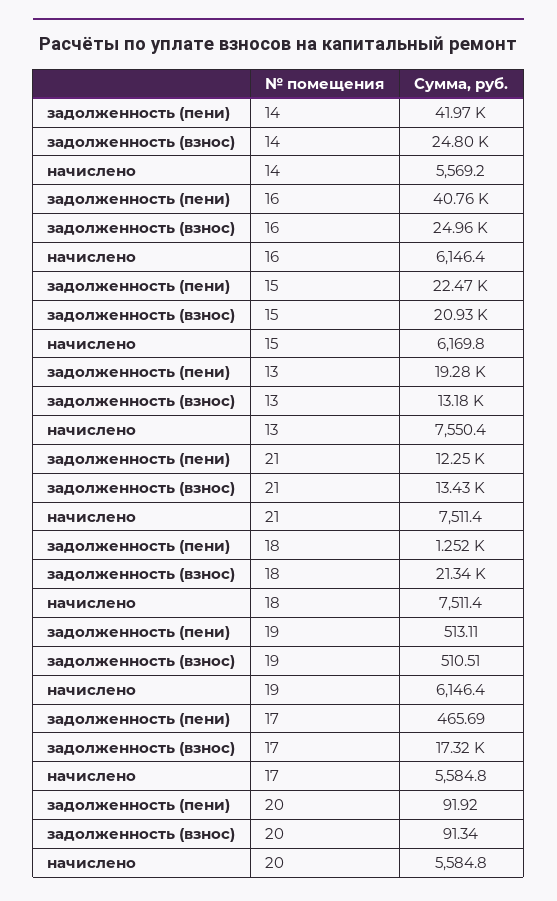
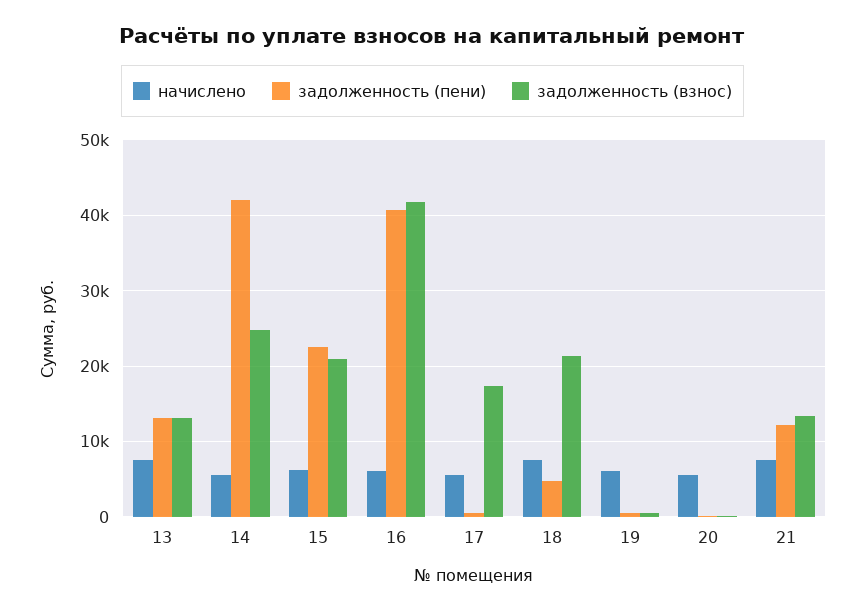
задолженность (взнос), 16: 24960 -> 42000
задолженность (пени), 13: 19280 -> 13000
задолженность (пени), 18: 1252 -> 5000

